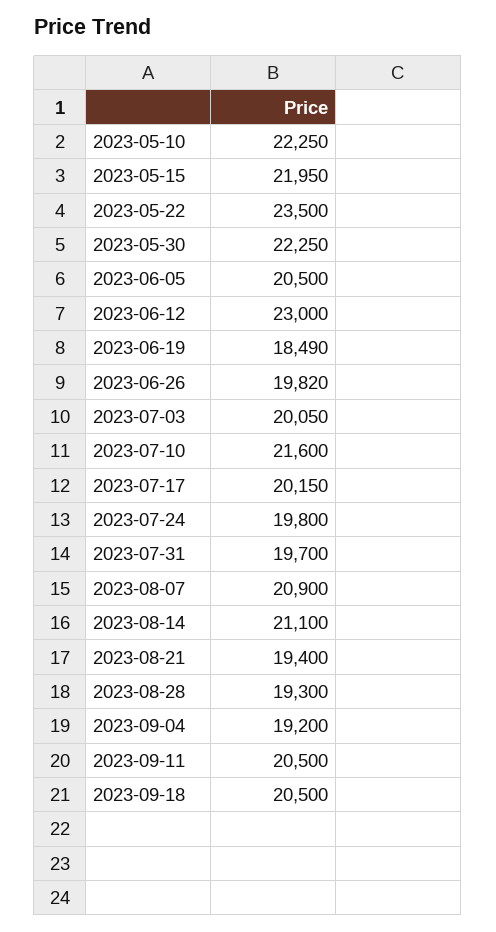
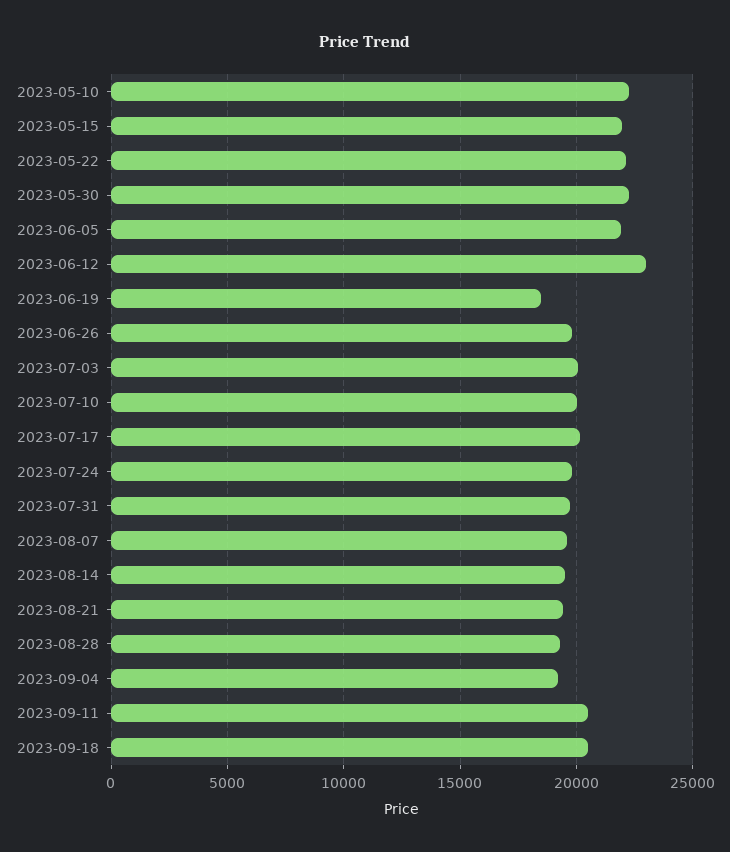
2023-05-22: 23500 -> 22000
2023-06-05: 20500 -> 22000
2023-07-10: 21600 -> 20000
2023-08-07: 20900 -> 19500
2023-08-14: 21100 -> 19500

